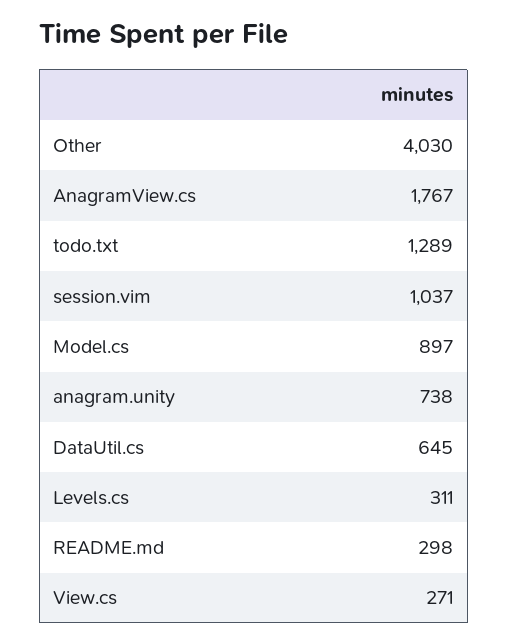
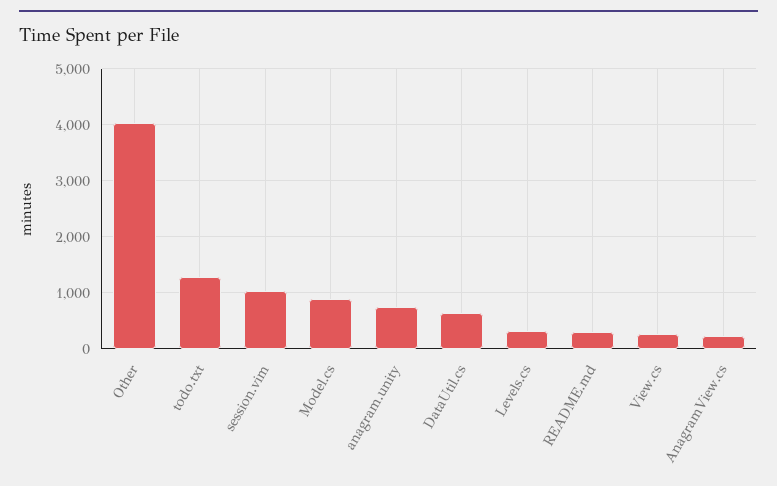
AnagramView.cs: 1767 -> 200

